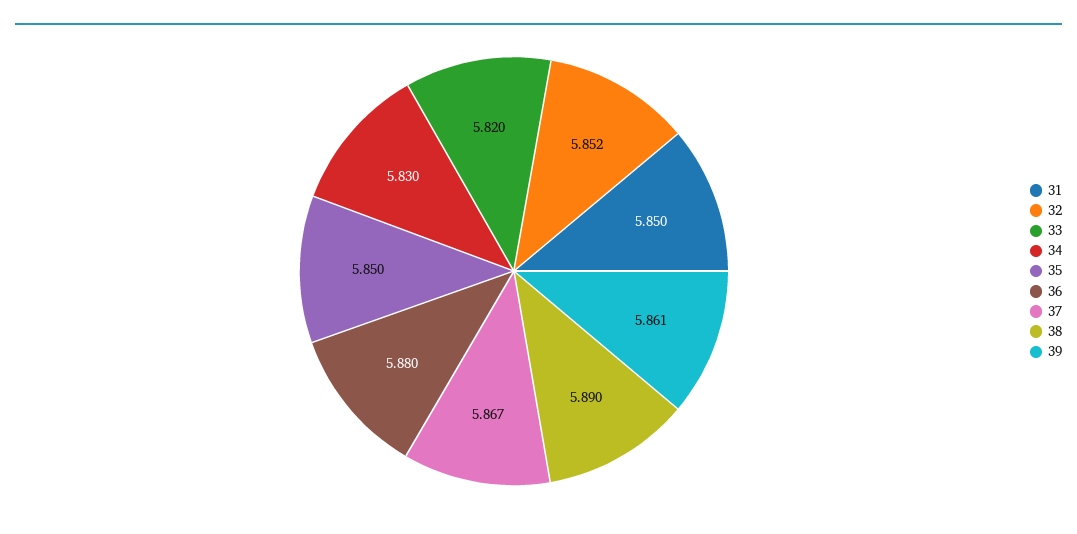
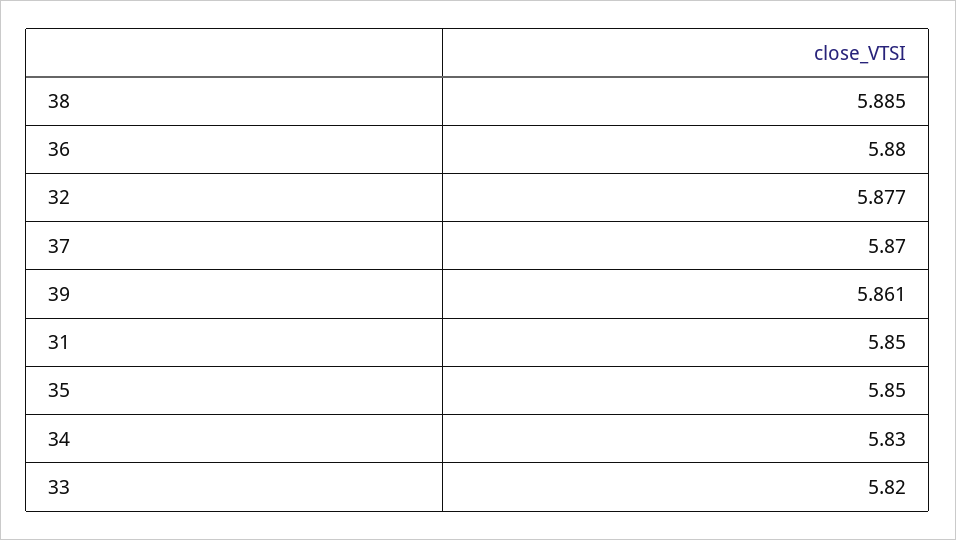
32: 5.852 -> 5.877
37: 5.867 -> 5.87
38: 5.89 -> 5.885

